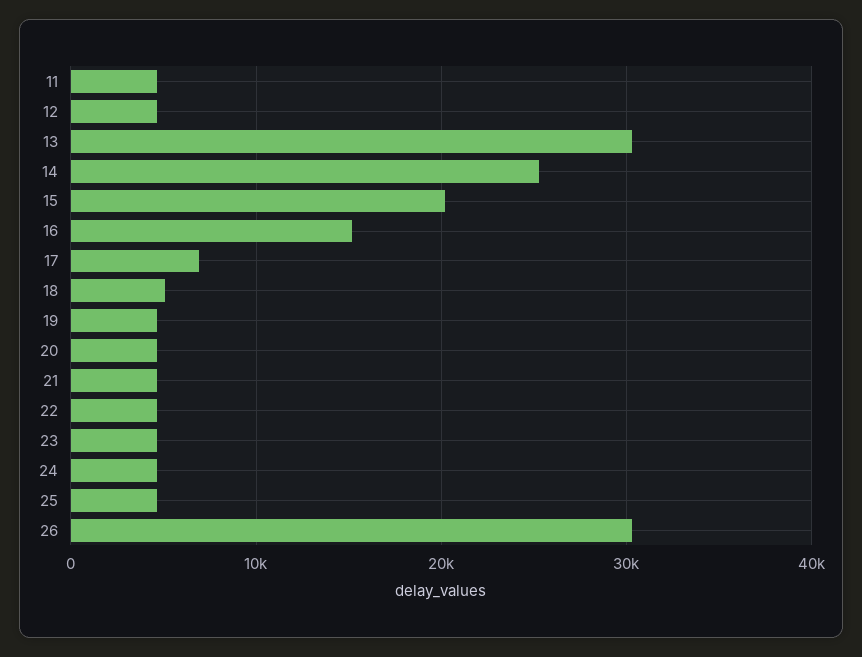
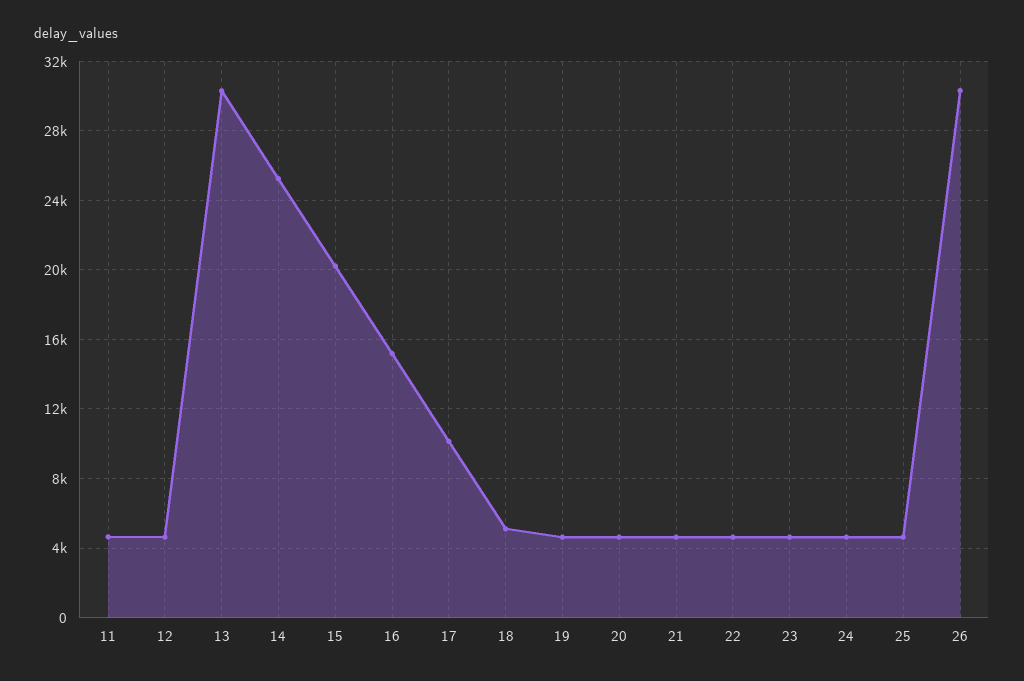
17: 7000 -> 10000

